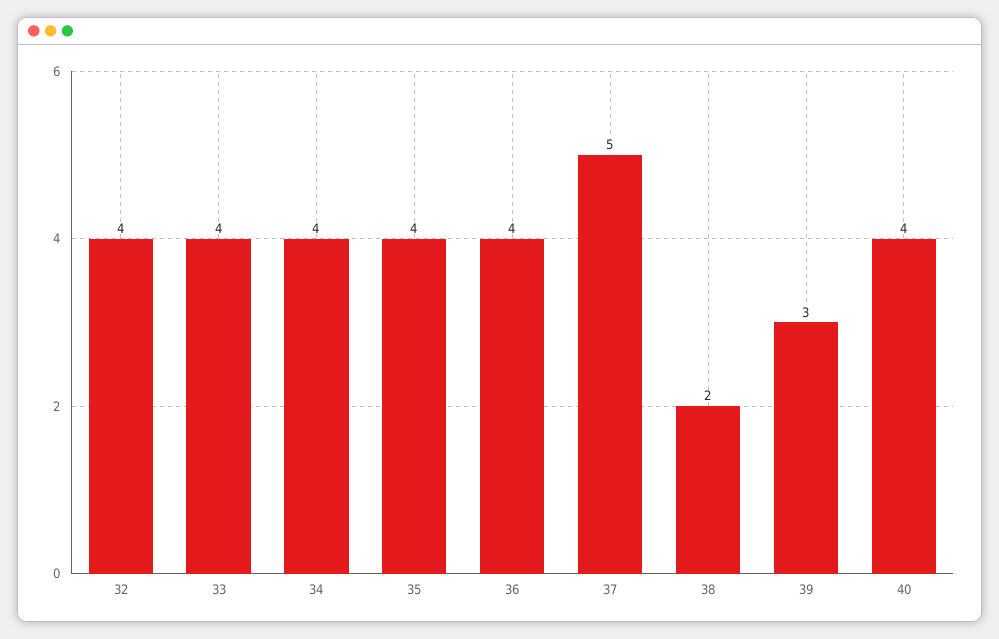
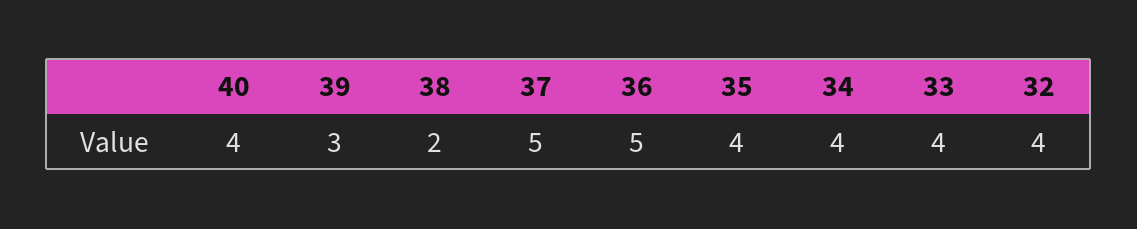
36: 4 -> 5

